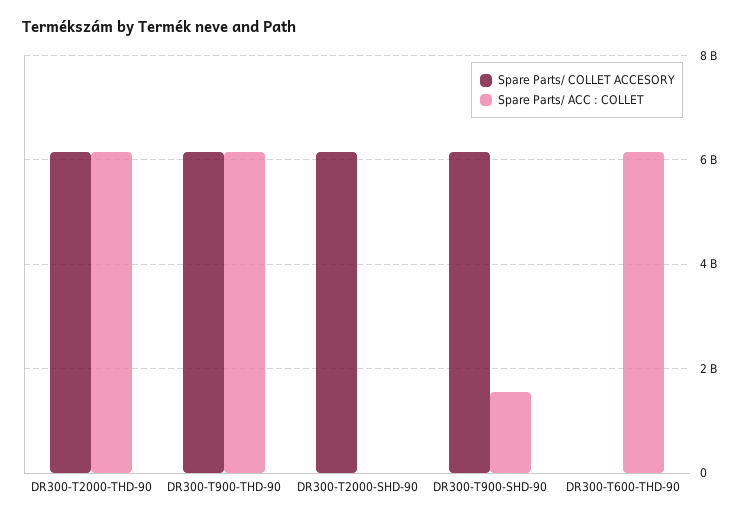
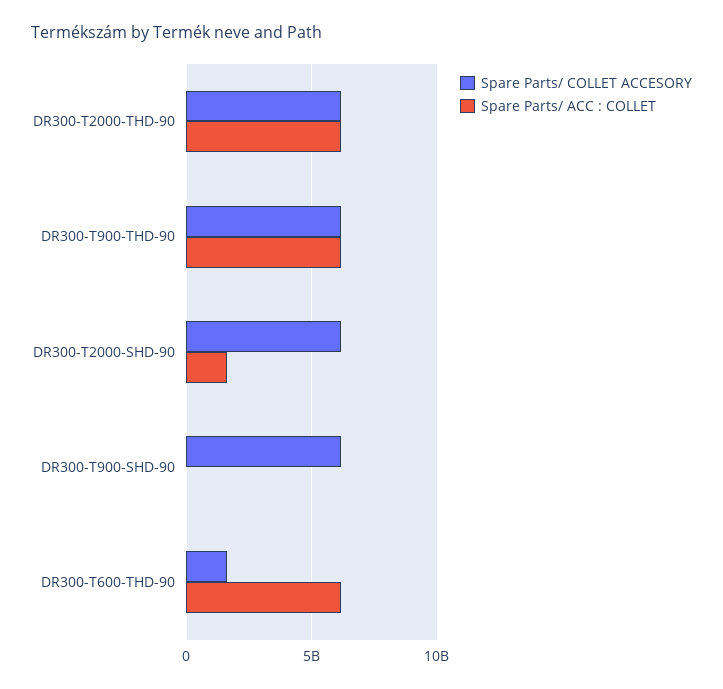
Spare Parts/ ACC : COLLET, DR300-T2000-SHD-90: 0 -> 1500000000
Spare Parts/ ACC : COLLET, DR300-T900-SHD-90: 1600000000 -> 0
Spare Parts/ COLLET ACCESORY, DR300-T600-THD-90: 0 -> 1500000000

